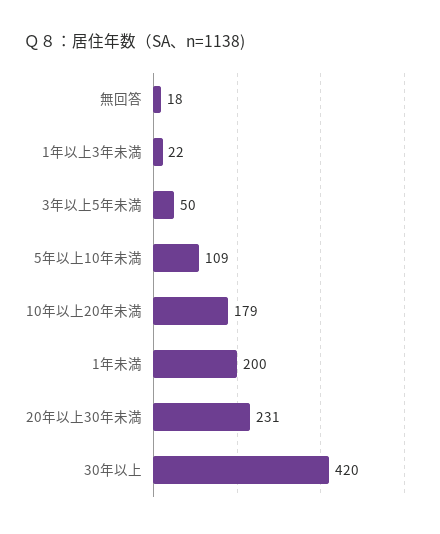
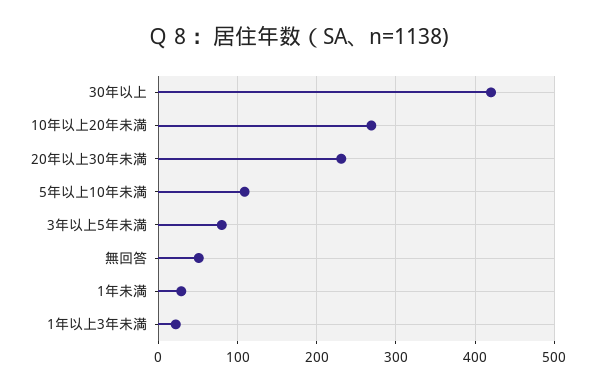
無回答: 18 -> 50
3年以上5年未満: 50 -> 80
10年以上20年未満: 179 -> 270
1年未満: 200 -> 30

